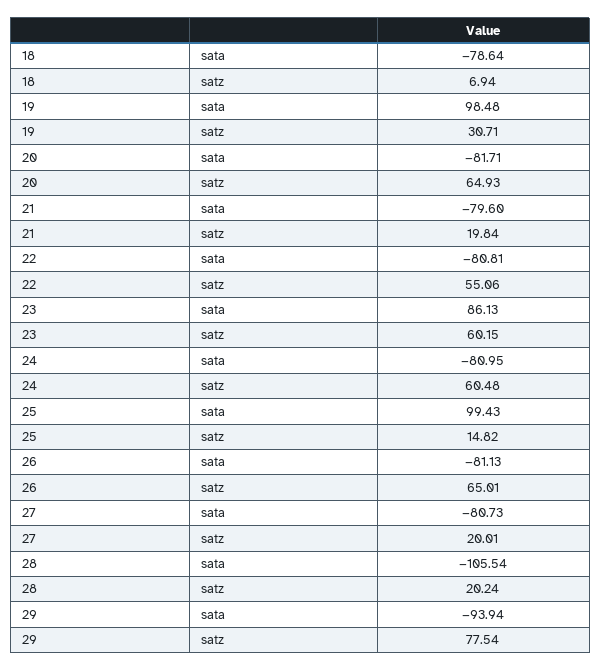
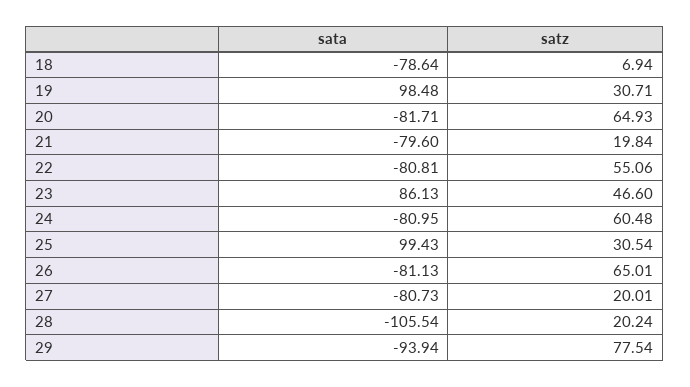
23, satz: 60.15 -> 46.6
25, satz: 14.82 -> 30.54

